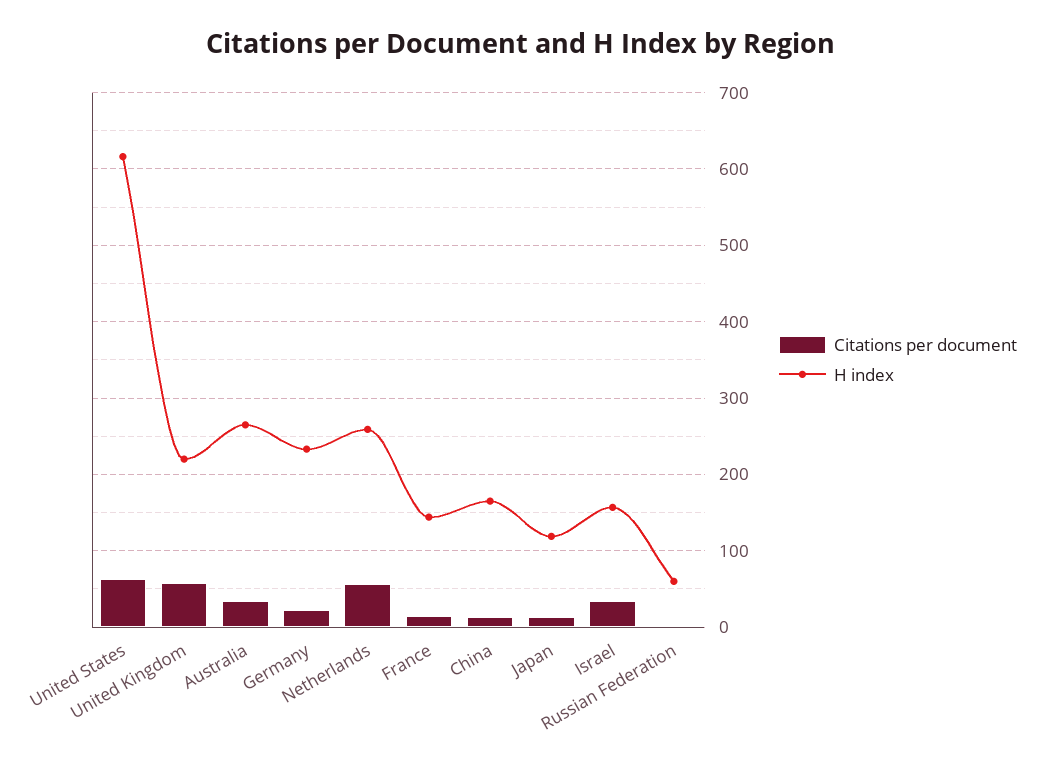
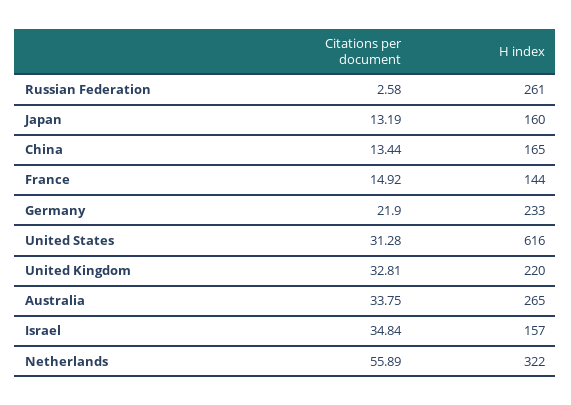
Citations per document, United States: 60 -> 31.28
Citations per document, United Kingdom: 60 -> 32.81
H index, Netherlands: 260 -> 322
H index, Japan: 120 -> 160
H index, Russian Federation: 60 -> 261

